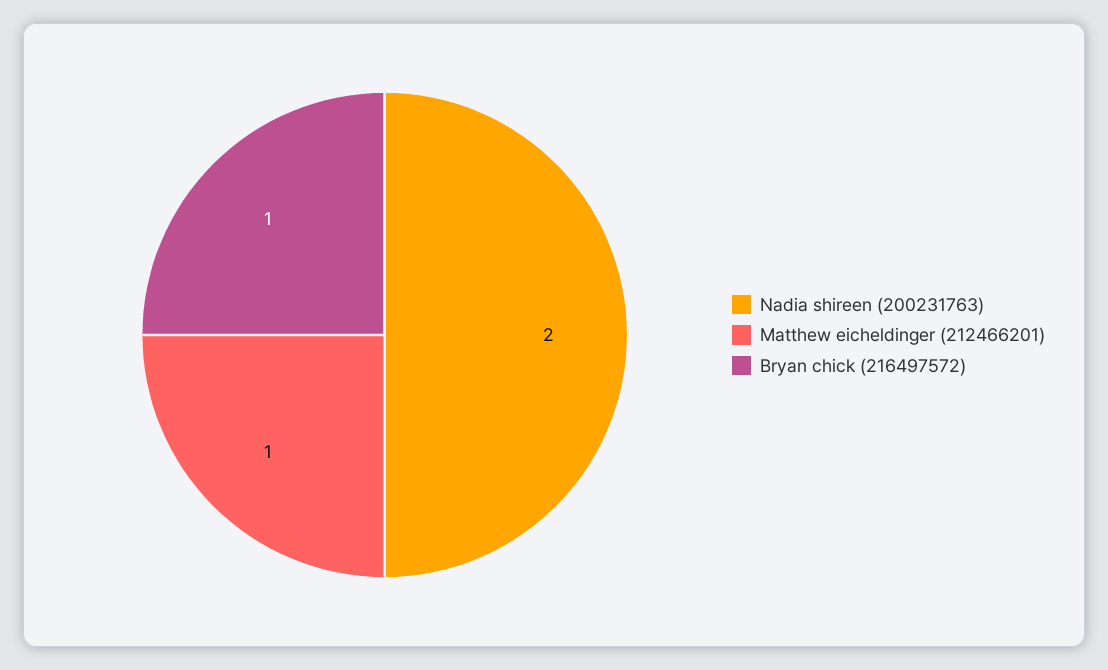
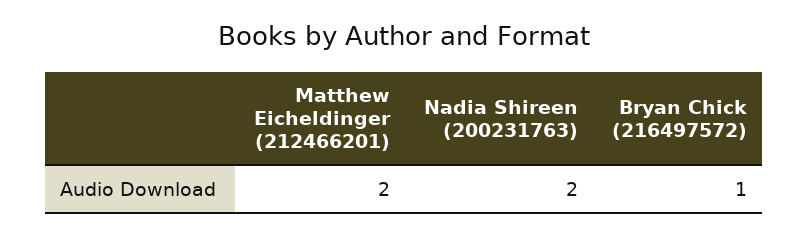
Matthew eicheldinger (212466201): 1 -> 2

